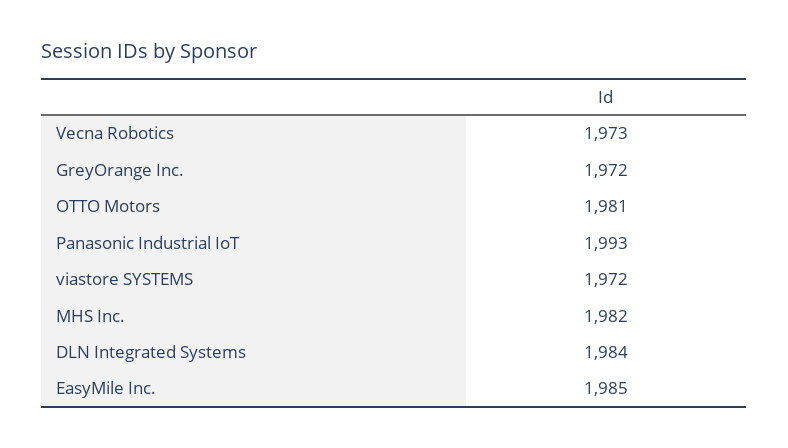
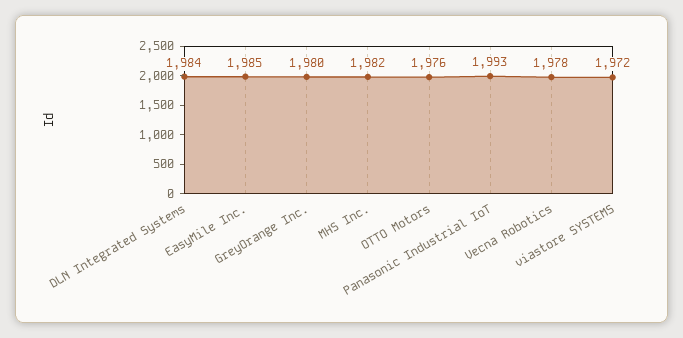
Vecna Robotics: 1973 -> 1978
GreyOrange Inc.: 1972 -> 1980
OTTO Motors: 1981 -> 1976

